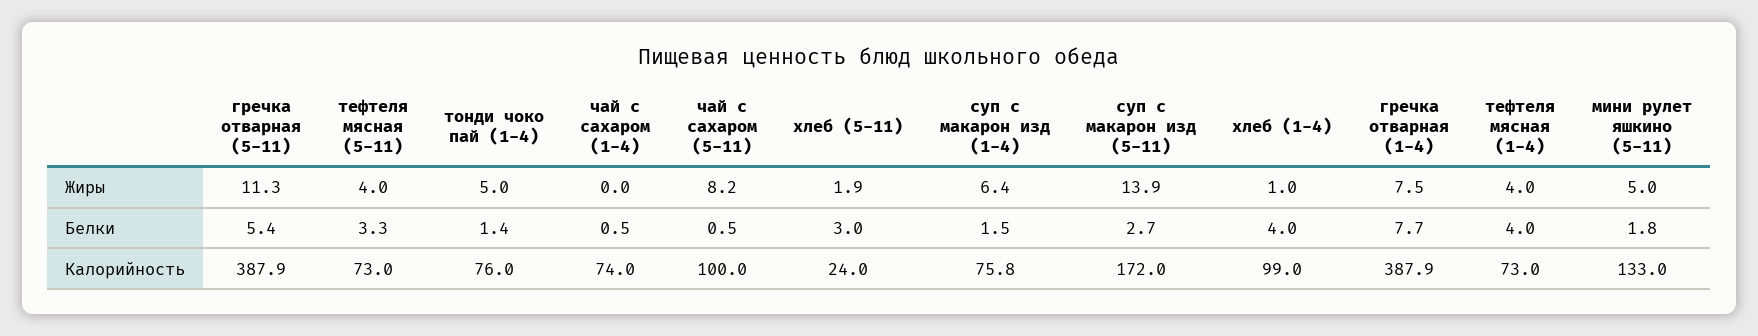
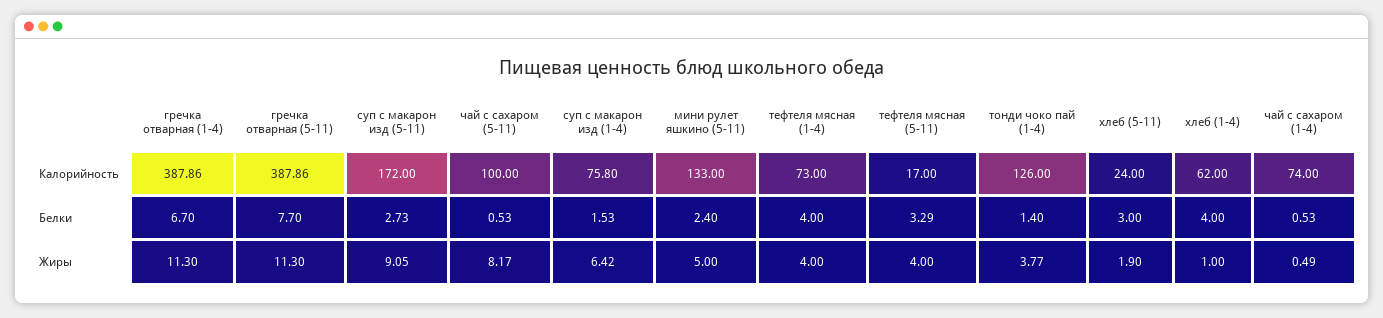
тонди чоко пай (1-4), Жиры: 5 -> 3.77
чай с сахаром (1-4), Жиры: 0 -> 0.49
суп с макарон изд (5-11), Жиры: 13.9 -> 9.05
гречка отварная (1-4), Жиры: 7.5 -> 11.3
гречка отварная (5-11), Белки: 5.4 -> 7.7
гречка отварная (1-4), Белки: 7.7 -> 6.7
мини рулет яшкино (5-11), Белки: 1.8 -> 2.4
тефтеля мясная (5-11), Калорийность: 73 -> 17
тонди чоко пай (1-4), Калорийность: 76 -> 126
хлеб (1-4), Калорийность: 99 -> 62

